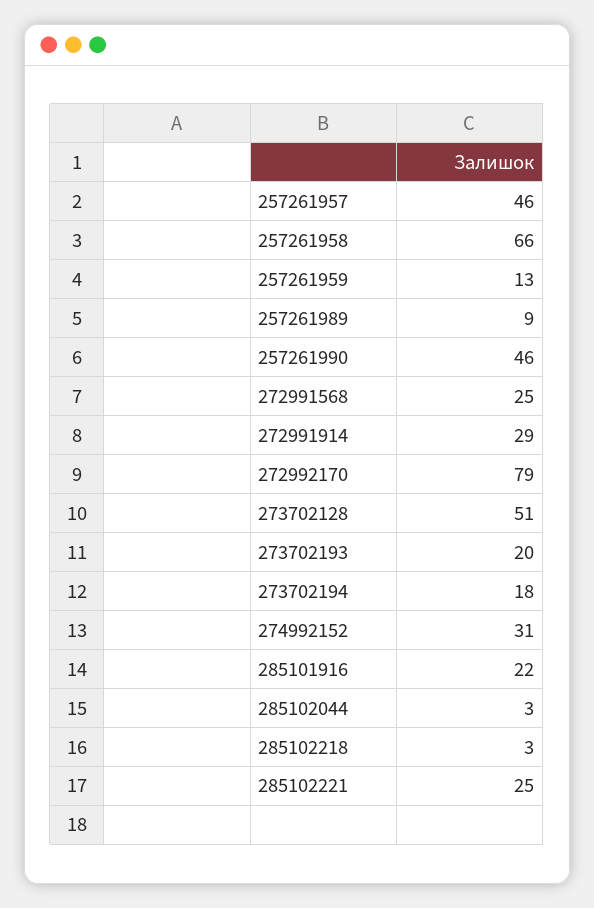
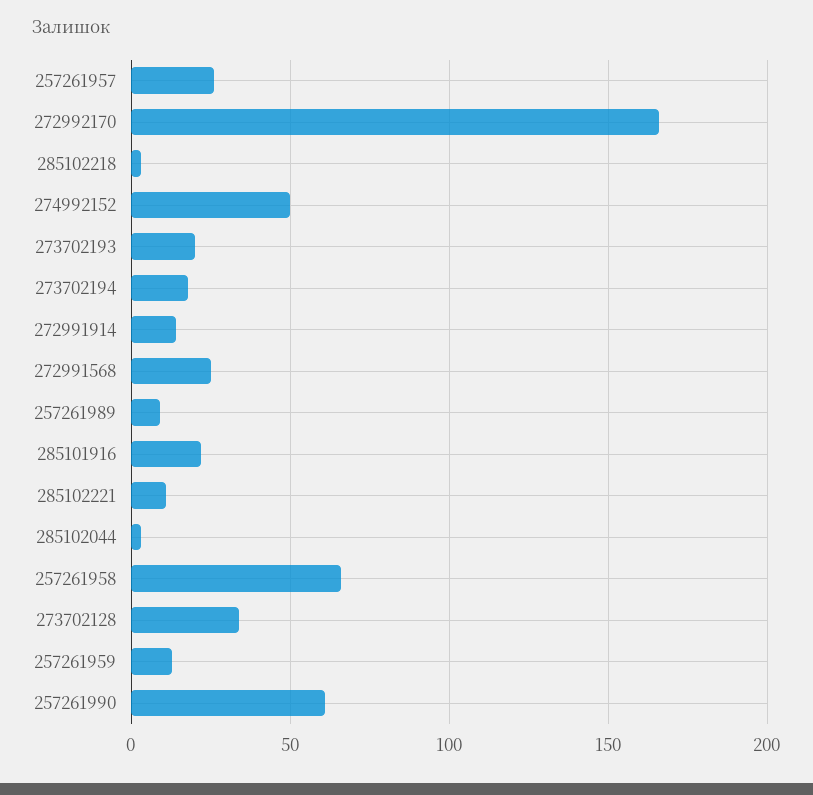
257261957: 46 -> 25
257261990: 46 -> 60
272991914: 29 -> 15
272992170: 79 -> 165
273702128: 51 -> 35
274992152: 31 -> 50
285102221: 25 -> 10

